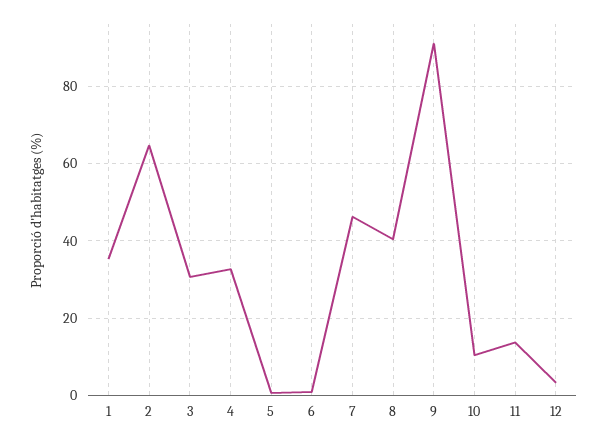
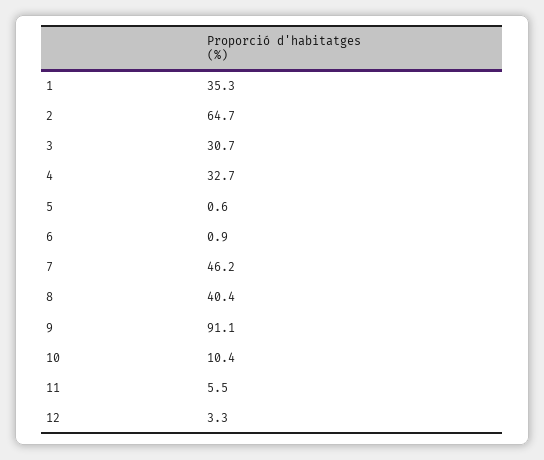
11: 14 -> 5.5

